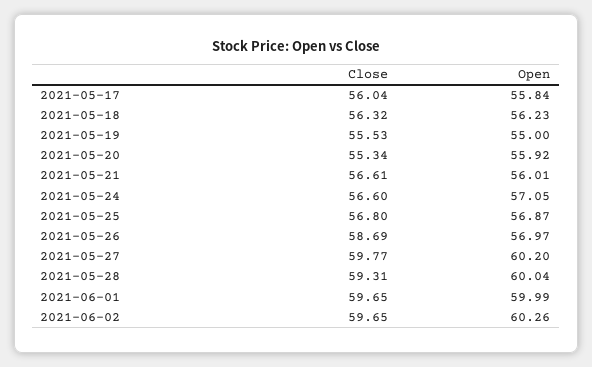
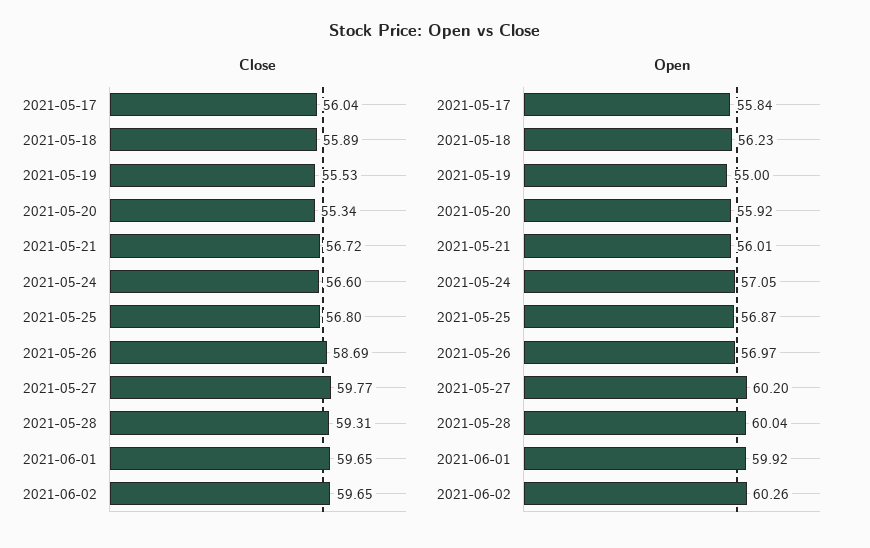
Close, 2021-05-18: 56.32 -> 55.89
Close, 2021-05-21: 56.61 -> 56.72
Open, 2021-06-01: 59.99 -> 59.92

